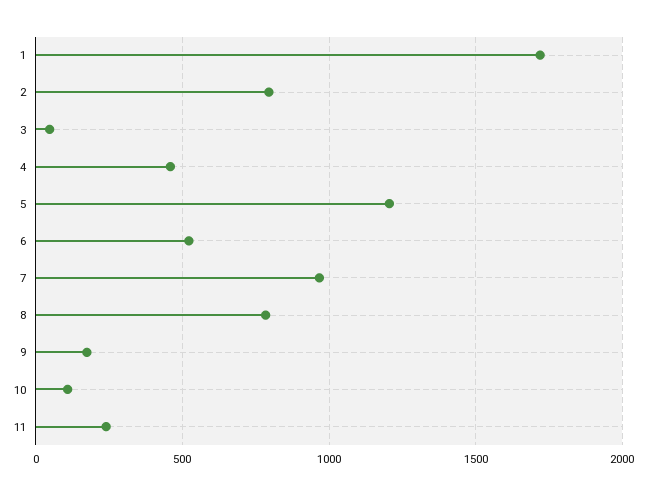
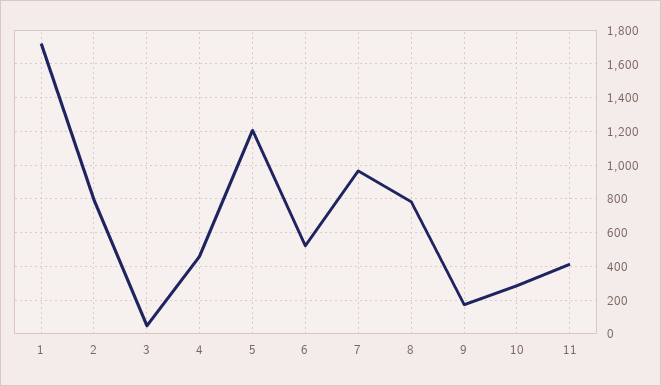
10: 100 -> 300
11: 250 -> 400

